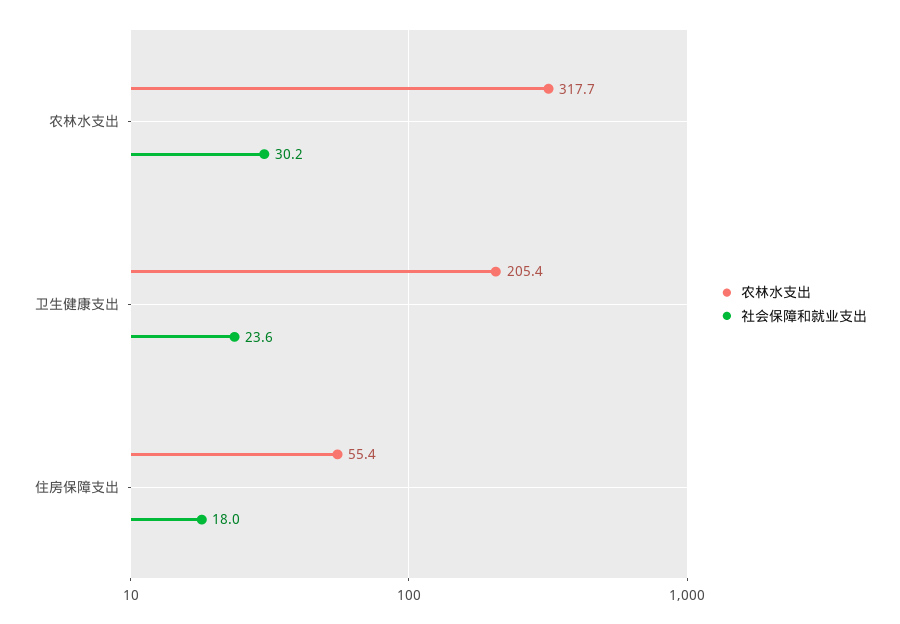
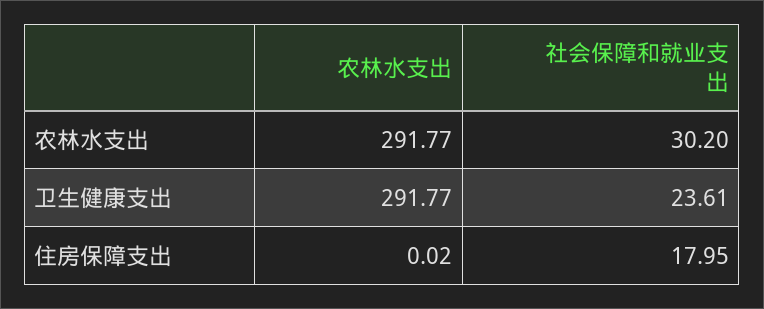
农林水支出, 农林水支出: 317.7 -> 291.77
农林水支出, 卫生健康支出: 205.4 -> 291.77
农林水支出, 住房保障支出: 55.4 -> 0.02

